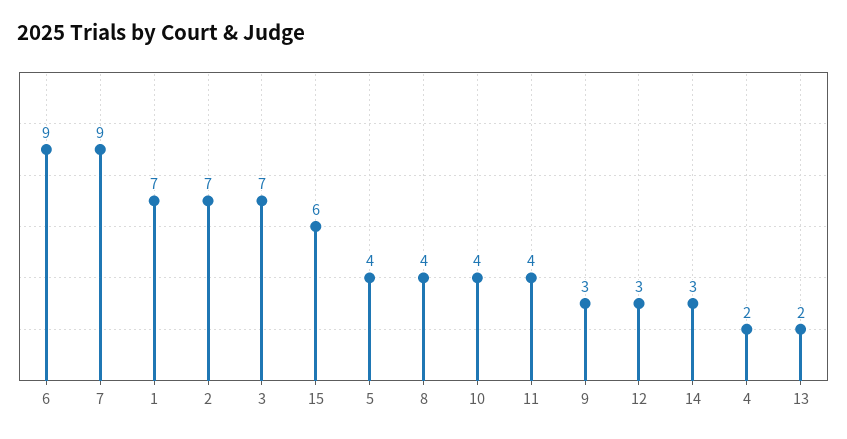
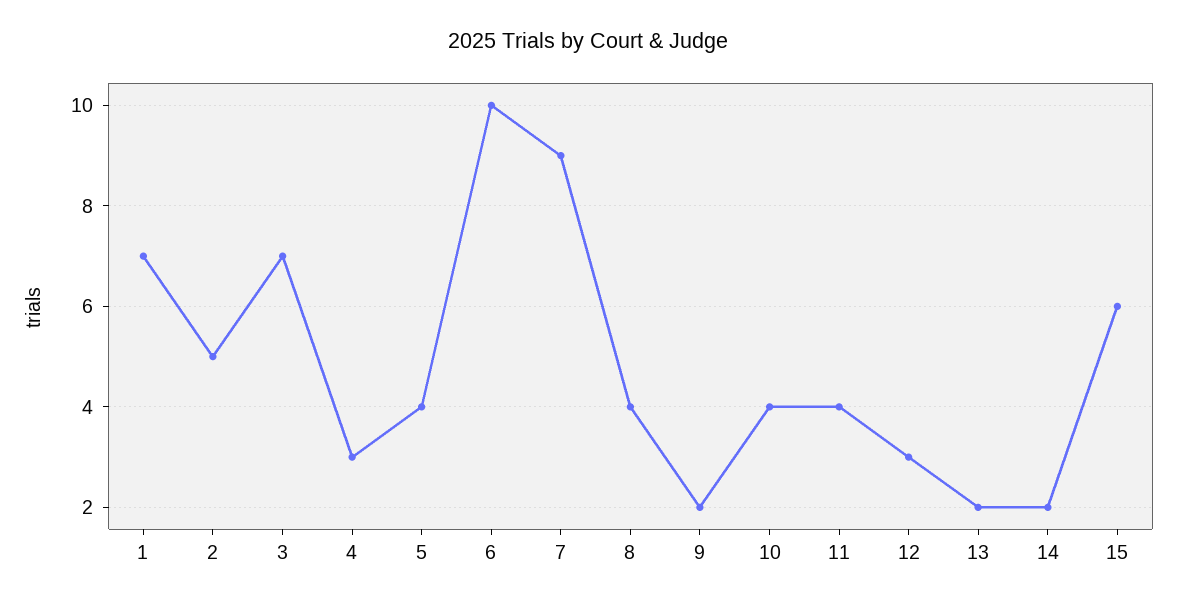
6: 9 -> 10
2: 7 -> 5
9: 3 -> 2
14: 3 -> 2
4: 2 -> 3

